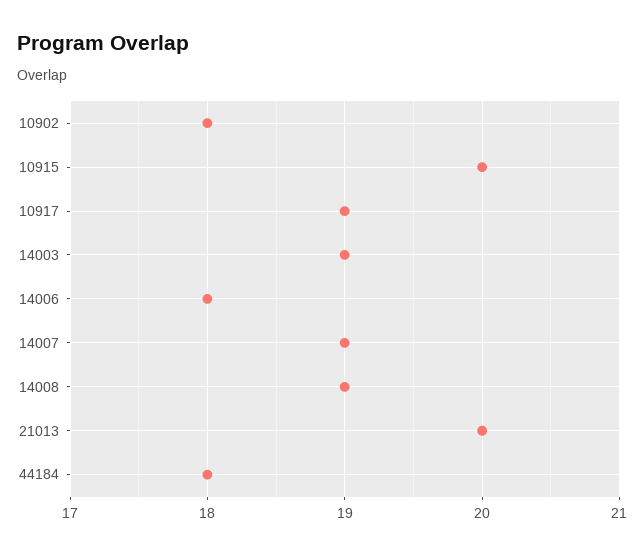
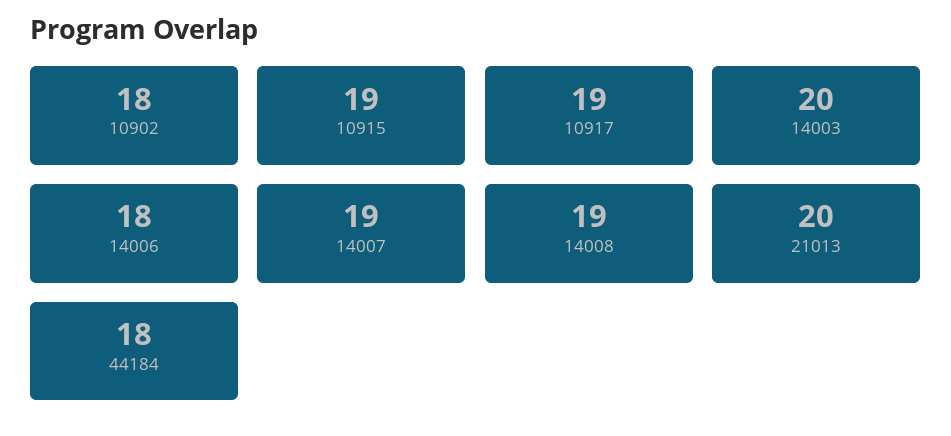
10915: 20 -> 19
14003: 19 -> 20

